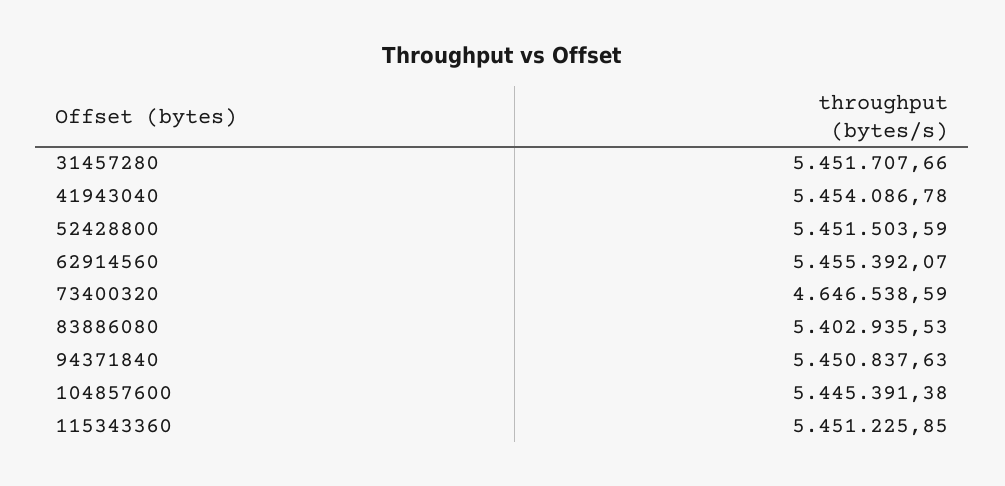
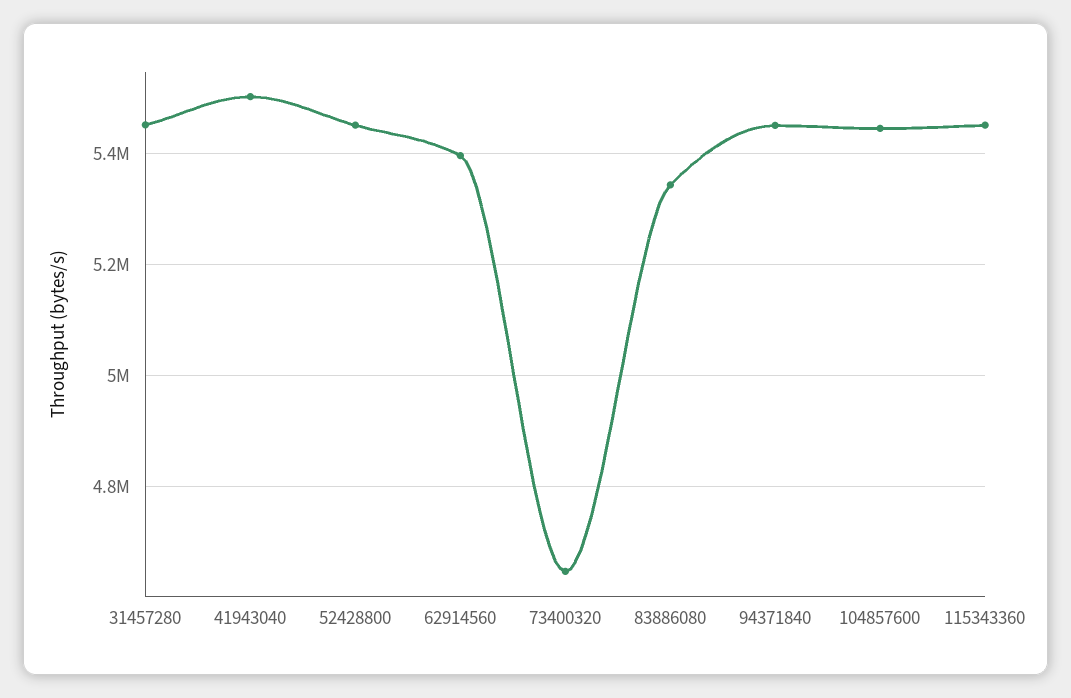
41943040: 5454086.78 -> 5500000
62914560: 5455392.07 -> 5400000
83886080: 5402935.53 -> 5340000

